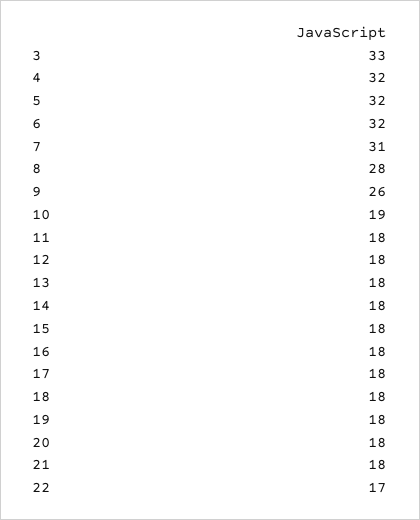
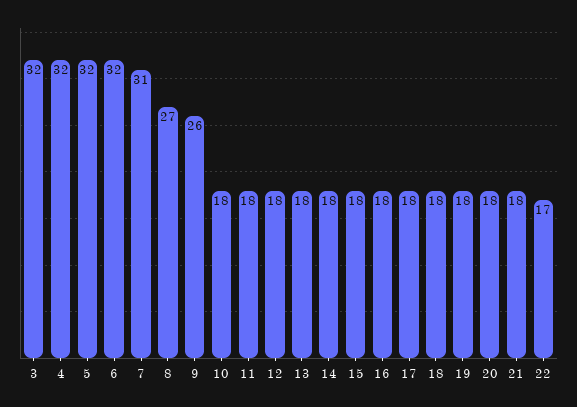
3: 33 -> 32
8: 28 -> 27
10: 19 -> 18

